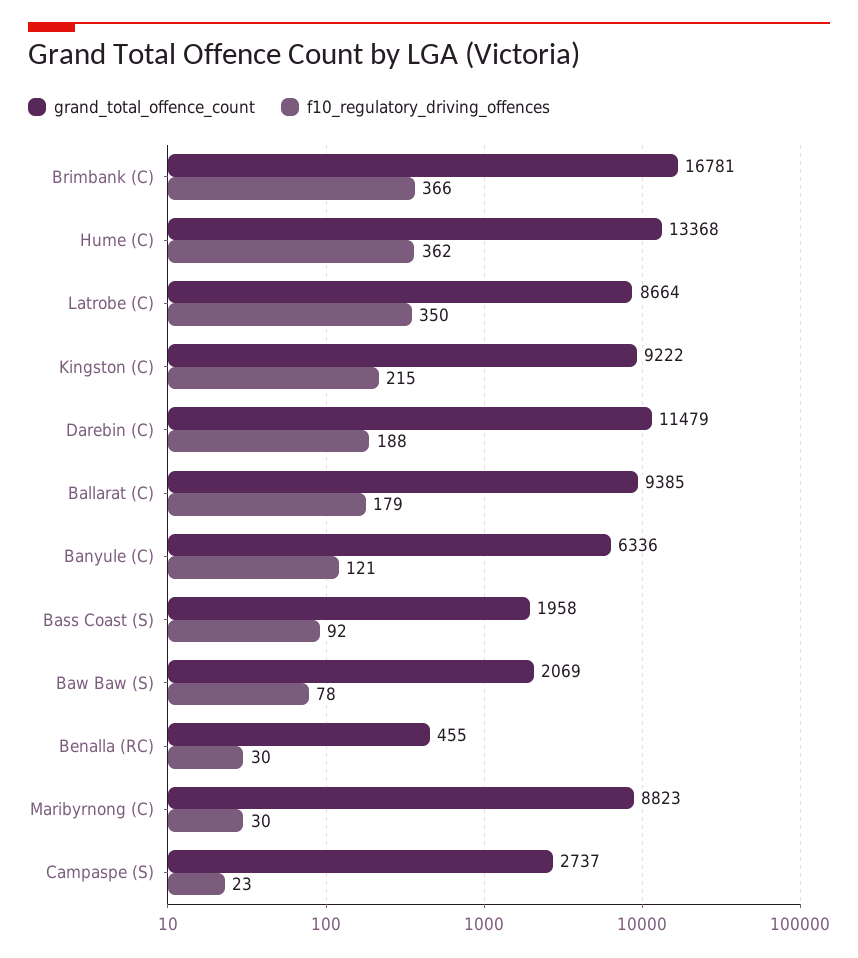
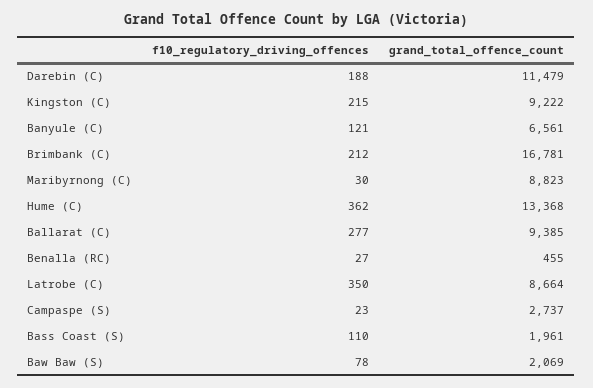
f10_regulatory_driving_offences, Brimbank (C): 366 -> 212
f10_regulatory_driving_offences, Ballarat (C): 179 -> 277
grand_total_offence_count, Banyule (C): 6336 -> 6561
grand_total_offence_count, Bass Coast (S): 1958 -> 1961
f10_regulatory_driving_offences, Bass Coast (S): 92 -> 110
f10_regulatory_driving_offences, Benalla (RC): 30 -> 27

